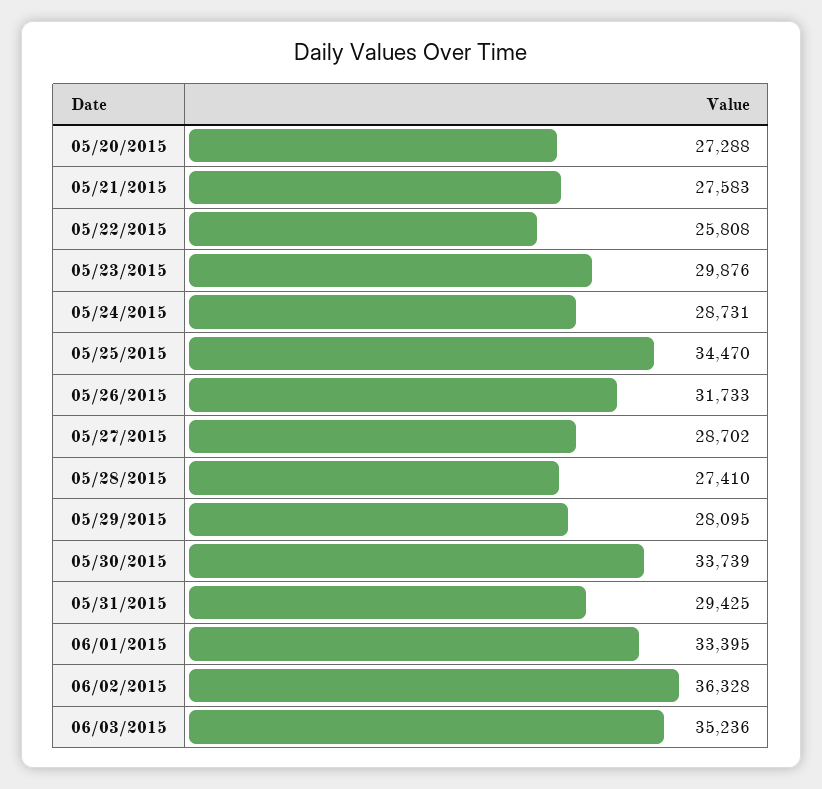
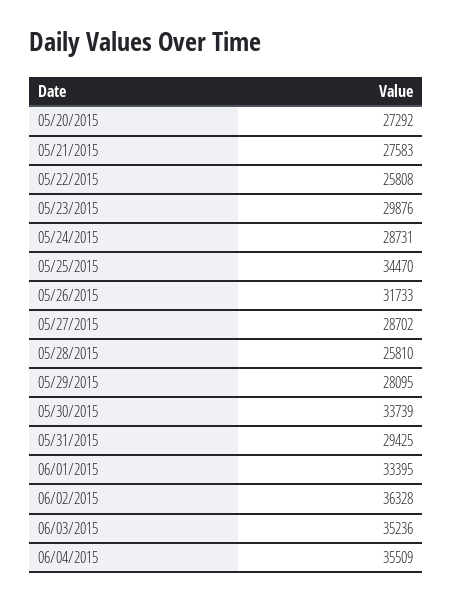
05/20/2015: 27288 -> 27292
05/28/2015: 27410 -> 25810
06/04/2015: none -> 35509

